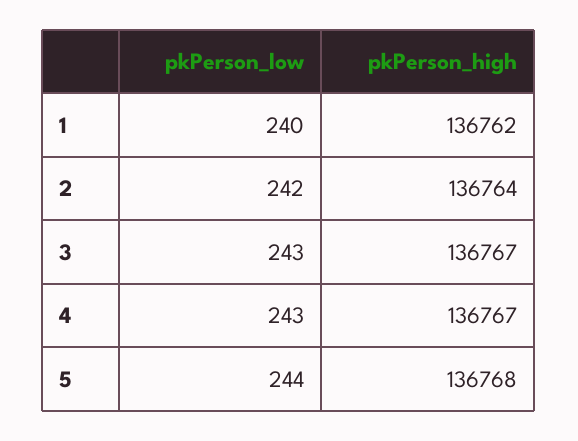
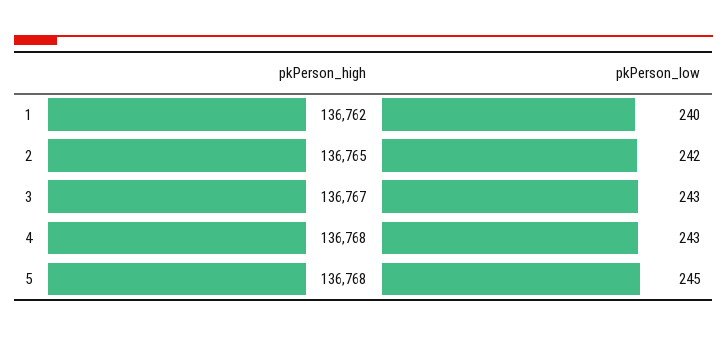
pkPerson_high, 2: 136764 -> 136765
pkPerson_high, 4: 136767 -> 136768
pkPerson_low, 5: 244 -> 245

